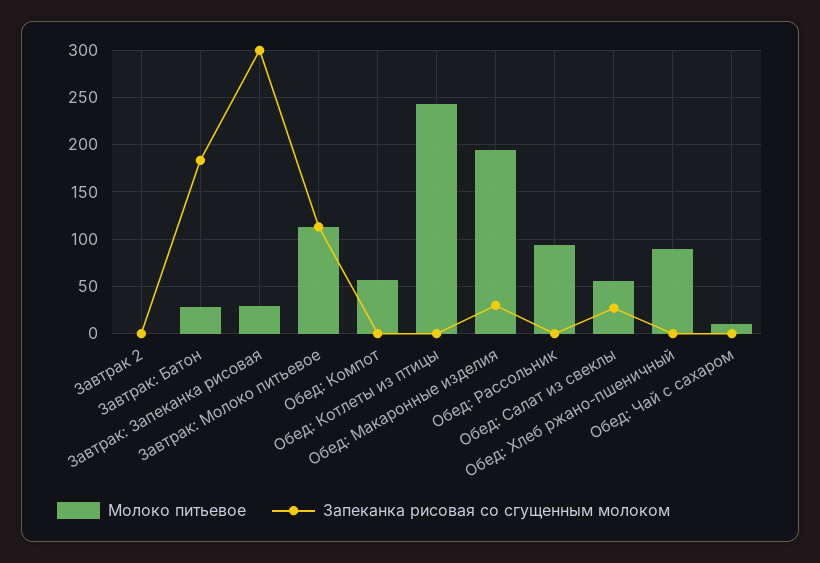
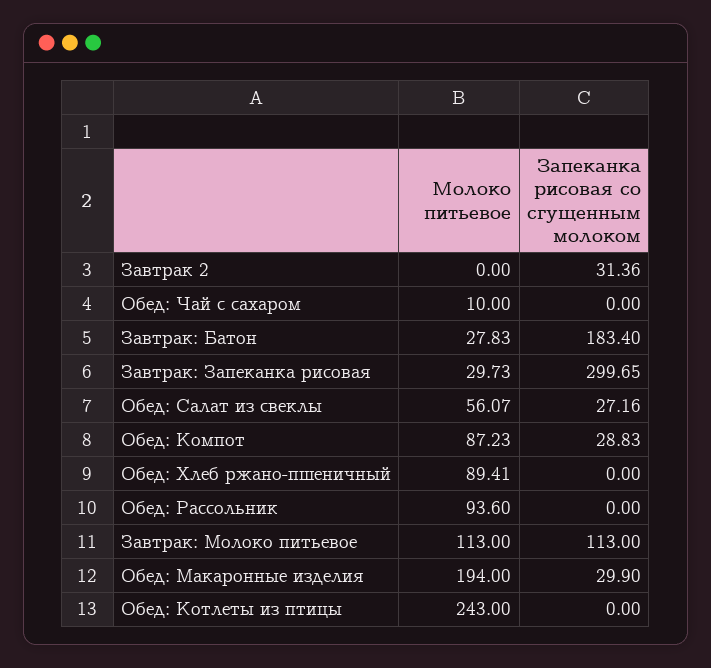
Запеканка рисовая со сгущенным молоком, Завтрак 2: 0 -> 31.36
Молоко питьевое, Обед: Компот: 60 -> 87.23
Запеканка рисовая со сгущенным молоком, Обед: Компот: 0 -> 28.83

